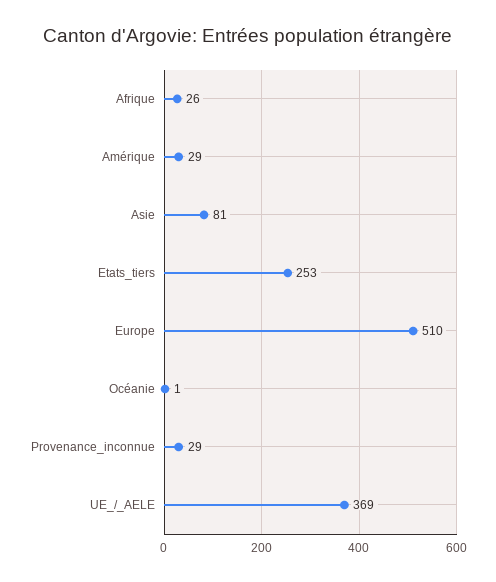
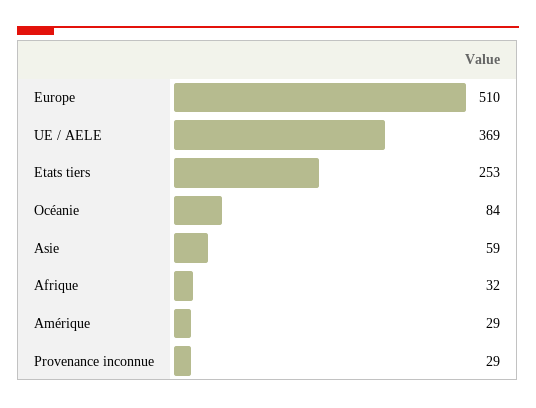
Afrique: 26 -> 32
Asie: 81 -> 59
Océanie: 1 -> 84

